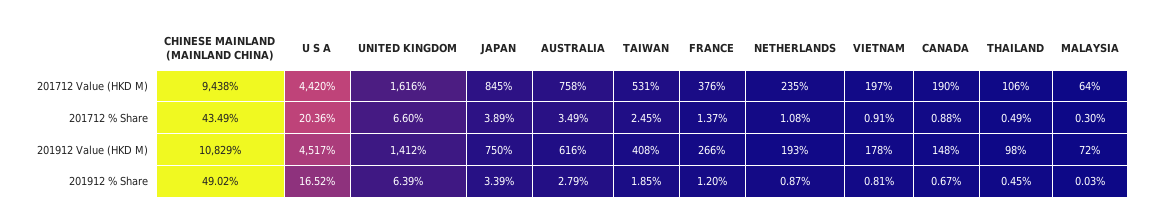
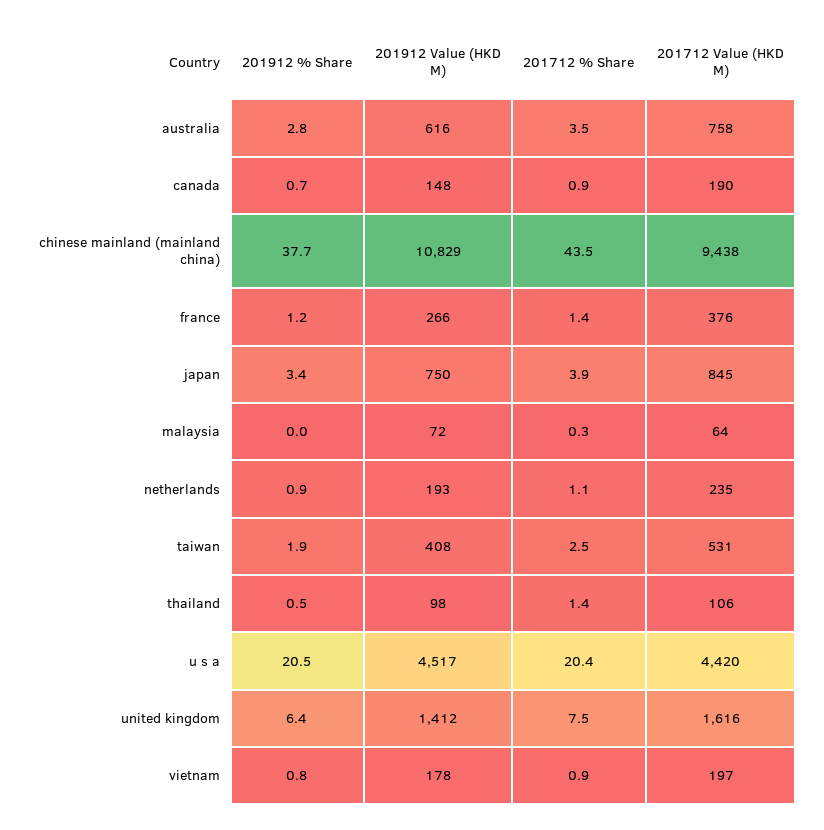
UNITED KINGDOM, 201712 % Share: 6.6 -> 7.5
THAILAND, 201712 % Share: 0.49 -> 1.4
CHINESE MAINLAND (MAINLAND CHINA), 201912 % Share: 49.02 -> 37.7
U S A, 201912 % Share: 16.52 -> 20.5

